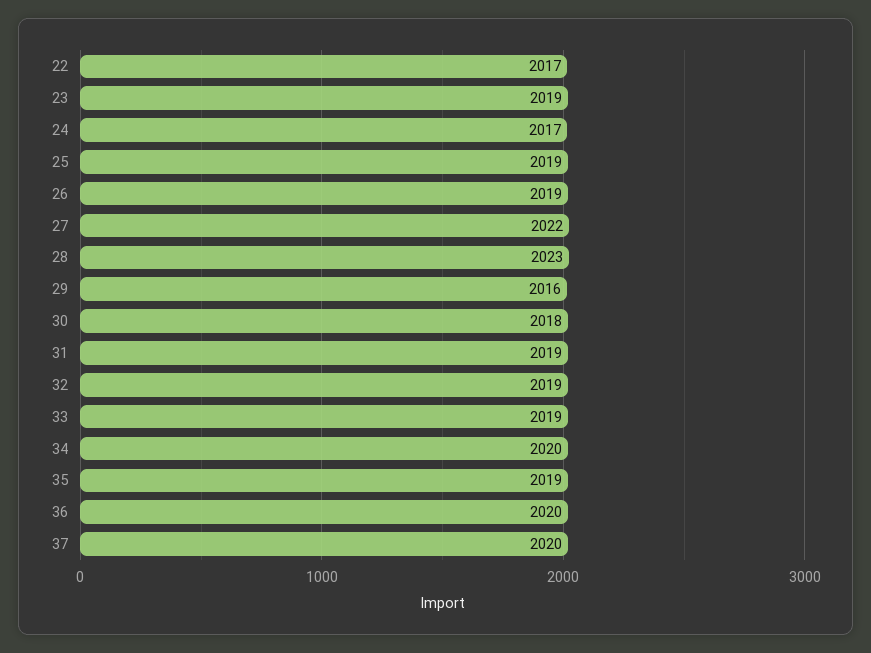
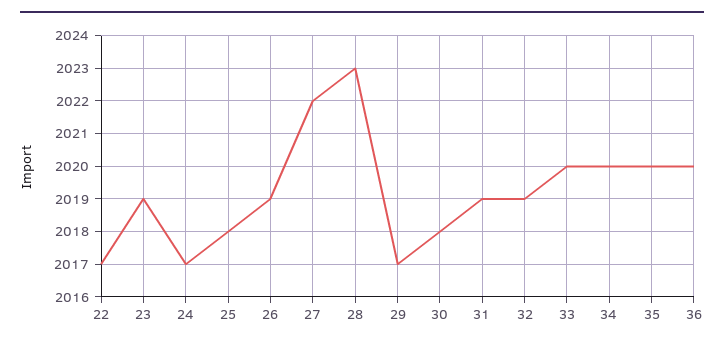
25: 2019 -> 2018
29: 2016 -> 2017
33: 2019 -> 2020
35: 2019 -> 2020
37: 2020 -> none

